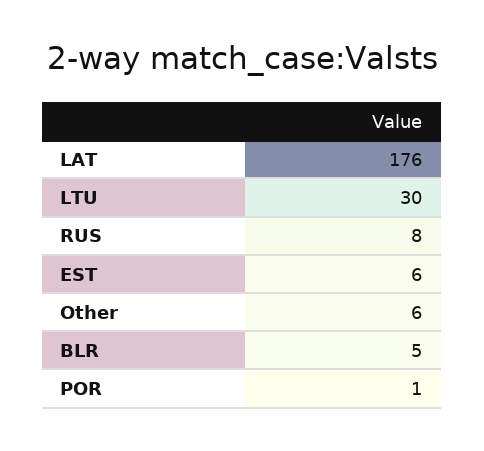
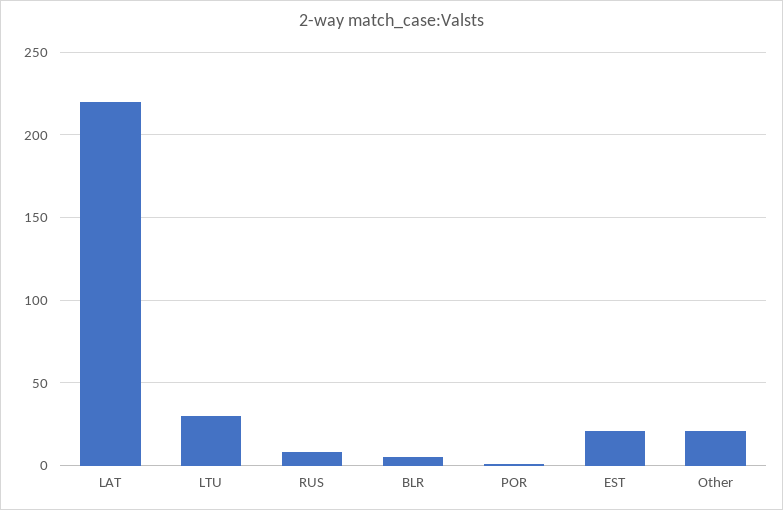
LAT: 176 -> 220
EST: 6 -> 20
Other: 6 -> 20

